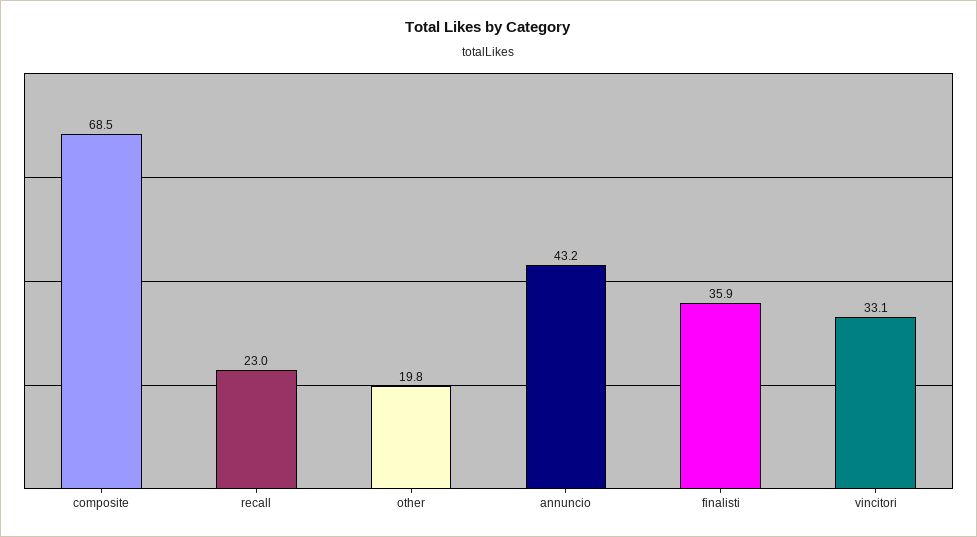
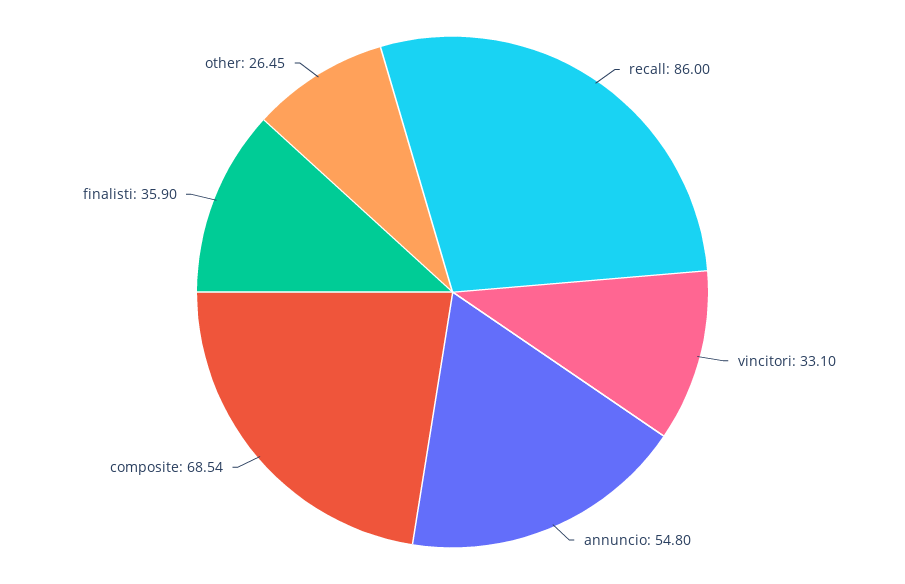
recall: 23 -> 86
other: 19.8 -> 26.45
annuncio: 43.2 -> 54.8

